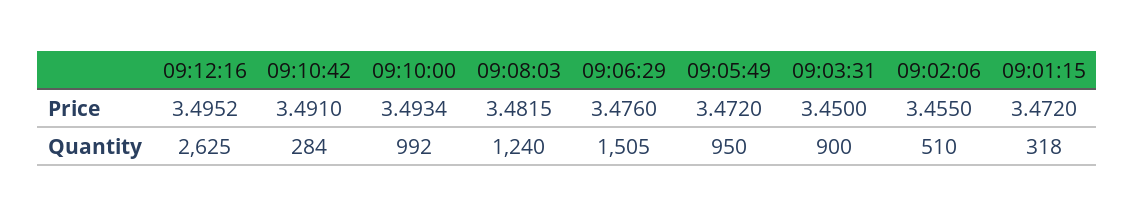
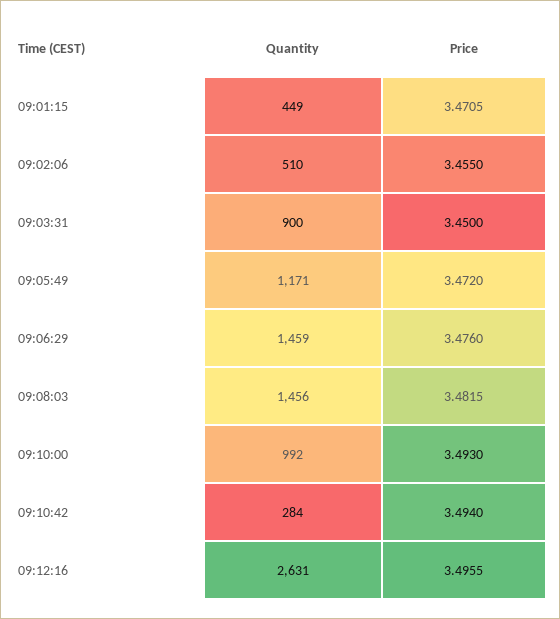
09:12:16, Price: 3.4952 -> 3.4955
09:10:42, Price: 3.491 -> 3.494
09:10:00, Price: 3.4934 -> 3.493
09:01:15, Price: 3.472 -> 3.4705
09:12:16, Quantity: 2625 -> 2631
09:08:03, Quantity: 1240 -> 1456
09:06:29, Quantity: 1505 -> 1459
09:05:49, Quantity: 950 -> 1171
09:01:15, Quantity: 318 -> 449

